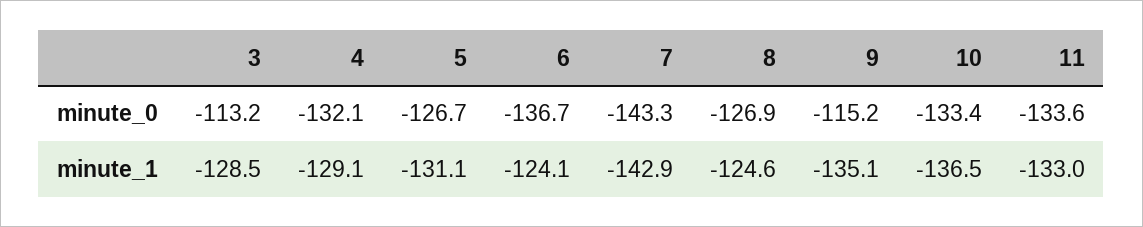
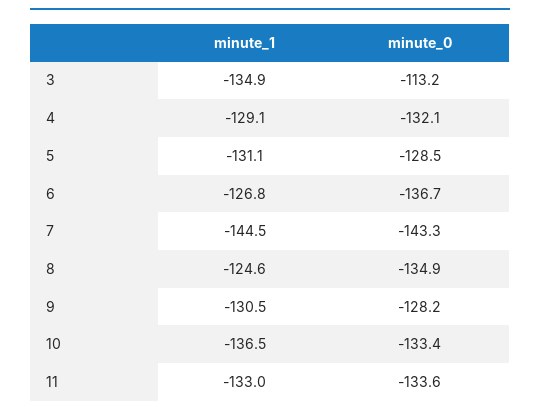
5, minute_0: -126.7 -> -128.5
8, minute_0: -126.9 -> -134.9
9, minute_0: -115.2 -> -128.2
3, minute_1: -128.5 -> -134.9
6, minute_1: -124.1 -> -126.8
7, minute_1: -142.9 -> -144.5
9, minute_1: -135.1 -> -130.5

